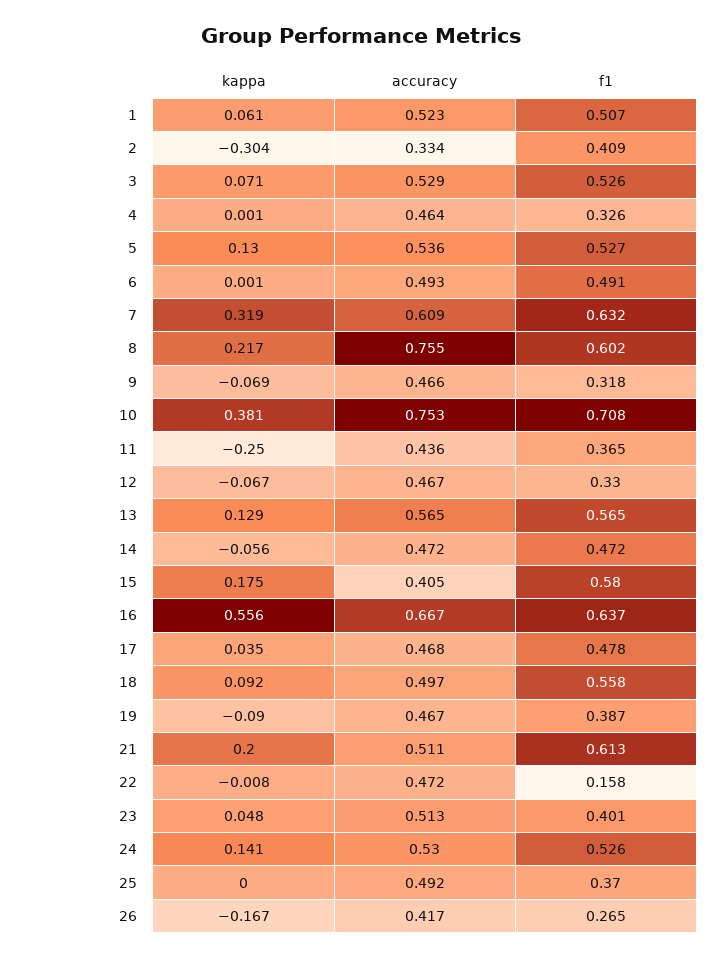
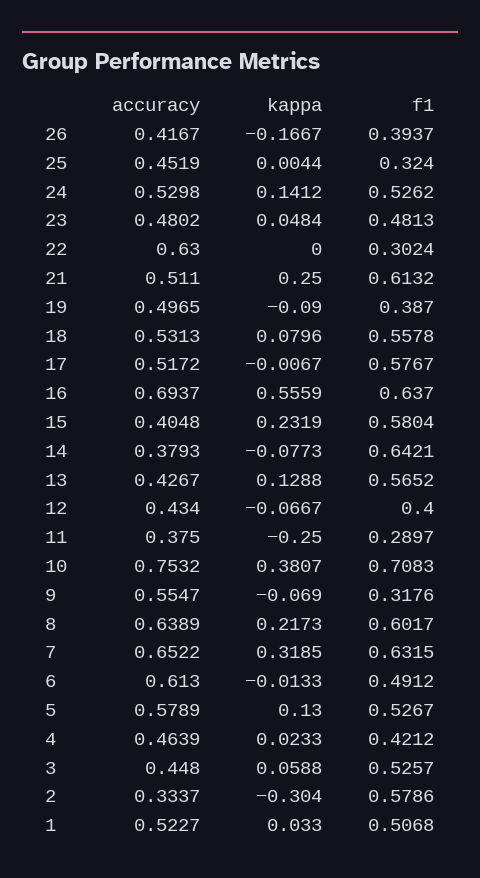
kappa, 1: 0.061 -> 0.033
f1, 2: 0.409 -> 0.5786
kappa, 3: 0.071 -> 0.0588
accuracy, 3: 0.529 -> 0.448
kappa, 4: 0.001 -> 0.0233
f1, 4: 0.326 -> 0.4212
accuracy, 5: 0.536 -> 0.5789
kappa, 6: 0.001 -> -0.0133
accuracy, 6: 0.493 -> 0.613
accuracy, 7: 0.609 -> 0.6522
accuracy, 8: 0.755 -> 0.6389
accuracy, 9: 0.466 -> 0.5547
accuracy, 11: 0.436 -> 0.375
f1, 11: 0.365 -> 0.2897
accuracy, 12: 0.467 -> 0.434
f1, 12: 0.33 -> 0.4
accuracy, 13: 0.565 -> 0.4267
kappa, 14: -0.056 -> -0.0773
accuracy, 14: 0.472 -> 0.3793
f1, 14: 0.472 -> 0.6421
kappa, 15: 0.175 -> 0.2319
accuracy, 16: 0.667 -> 0.6937
kappa, 17: 0.035 -> -0.0067
accuracy, 17: 0.468 -> 0.5172
f1, 17: 0.478 -> 0.5767
kappa, 18: 0.092 -> 0.0796
accuracy, 18: 0.497 -> 0.5313
accuracy, 19: 0.467 -> 0.4965
kappa, 21: 0.2 -> 0.25
kappa, 22: -0.008 -> 0
accuracy, 22: 0.472 -> 0.63
f1, 22: 0.158 -> 0.3024
accuracy, 23: 0.513 -> 0.4802
f1, 23: 0.401 -> 0.4813
kappa, 25: 0 -> 0.0044
accuracy, 25: 0.492 -> 0.4519
f1, 25: 0.37 -> 0.324
f1, 26: 0.265 -> 0.3937

